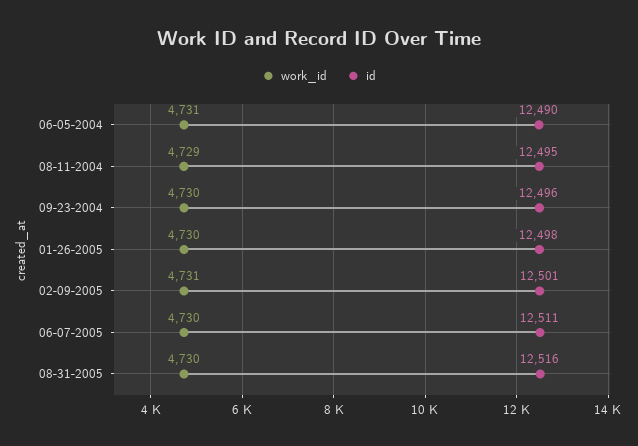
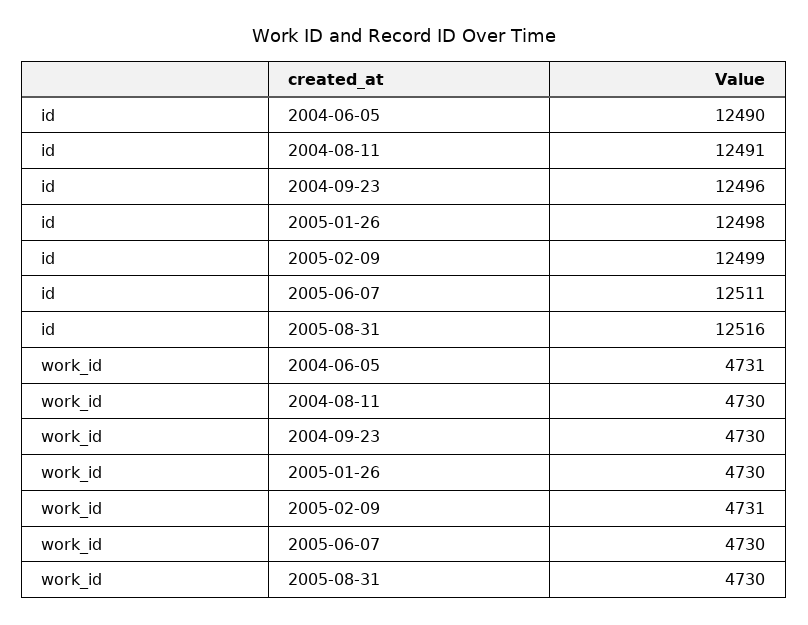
work_id, 08-11-2004: 4729 -> 4730
id, 08-11-2004: 12495 -> 12491
id, 02-09-2005: 12501 -> 12499

